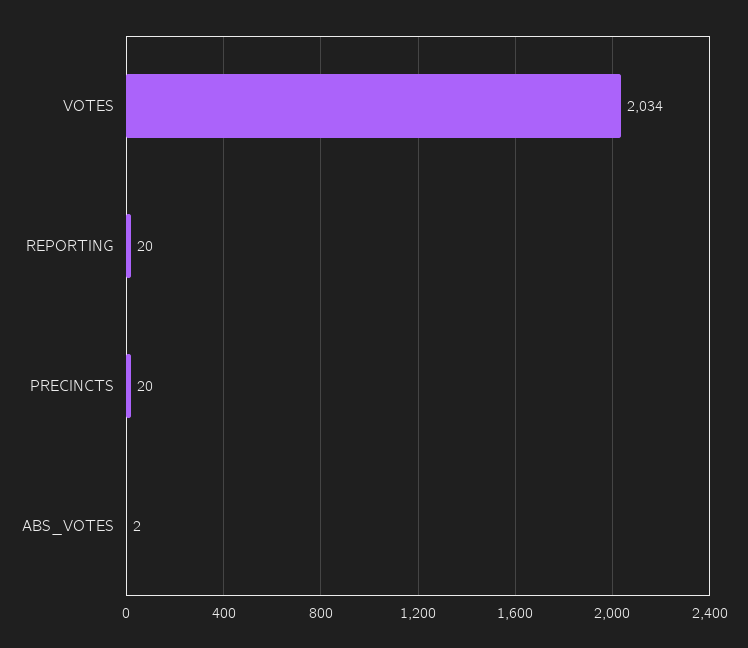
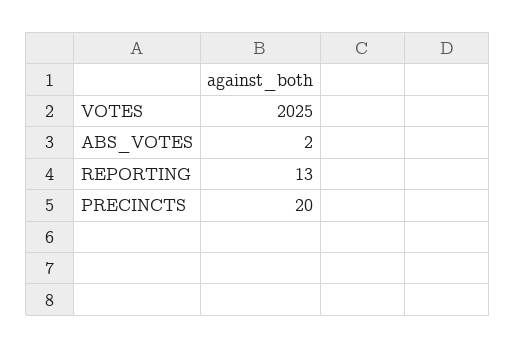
VOTES: 2034 -> 2025
REPORTING: 20 -> 13

